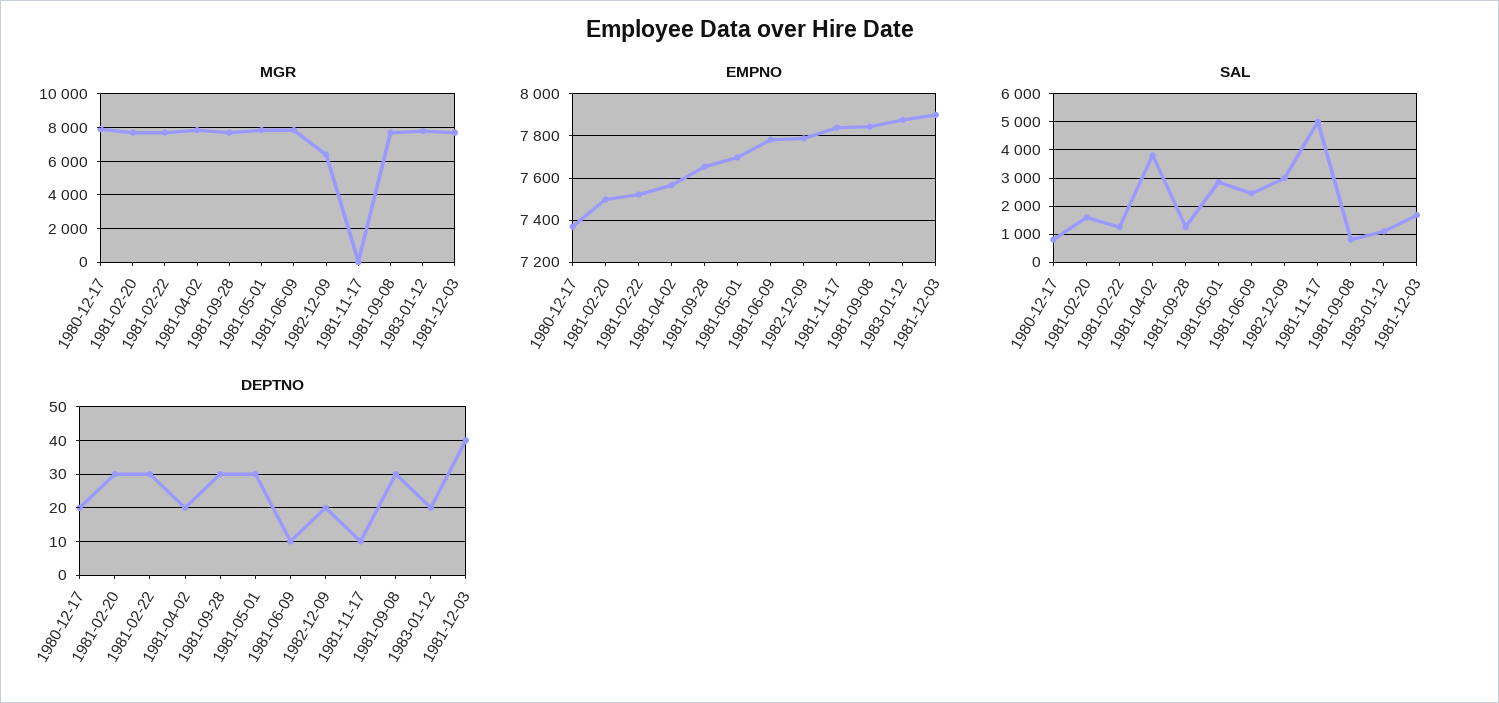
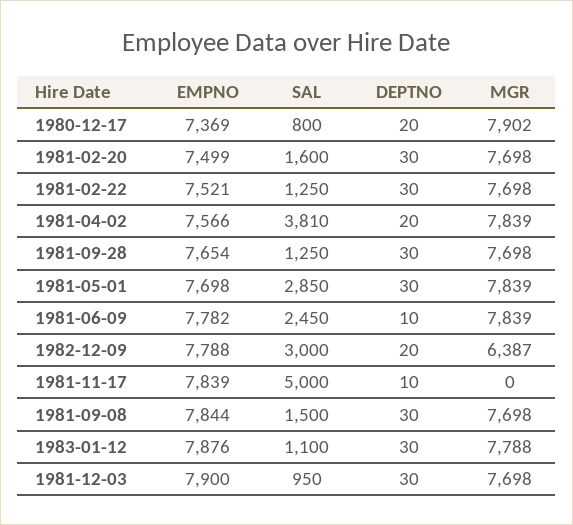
SAL, 1981-09-08: 750 -> 1500
SAL, 1981-12-03: 1750 -> 950
DEPTNO, 1983-01-12: 20 -> 30
DEPTNO, 1981-12-03: 40 -> 30

